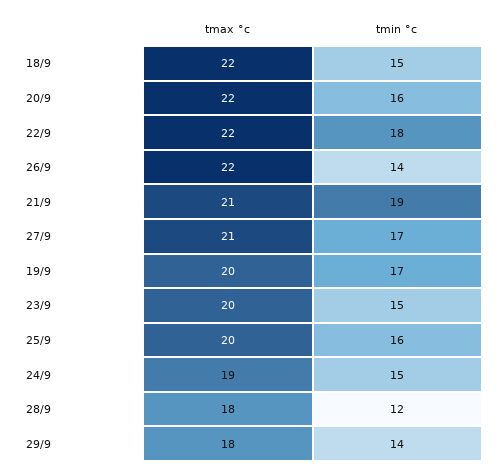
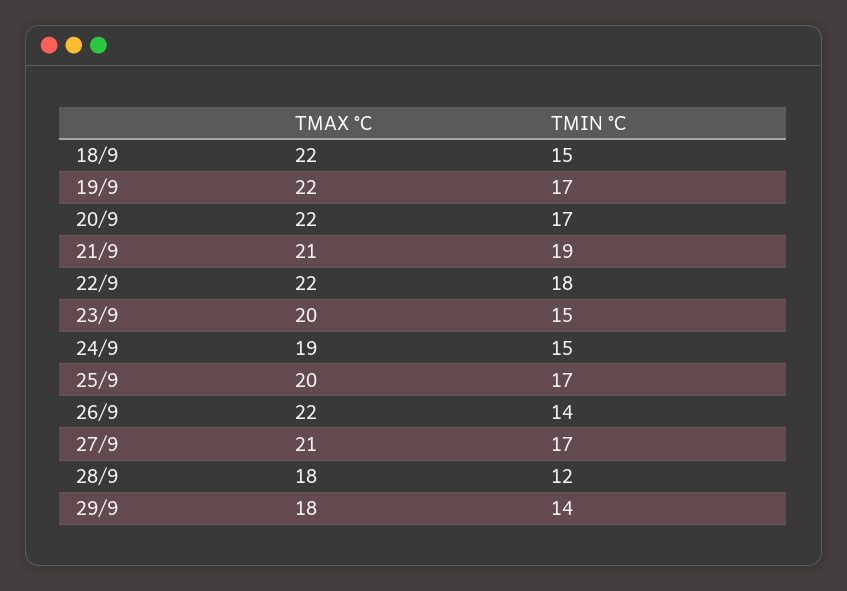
tmin °c, 20/9: 16 -> 17
tmax °c, 19/9: 20 -> 22
tmin °c, 25/9: 16 -> 17

